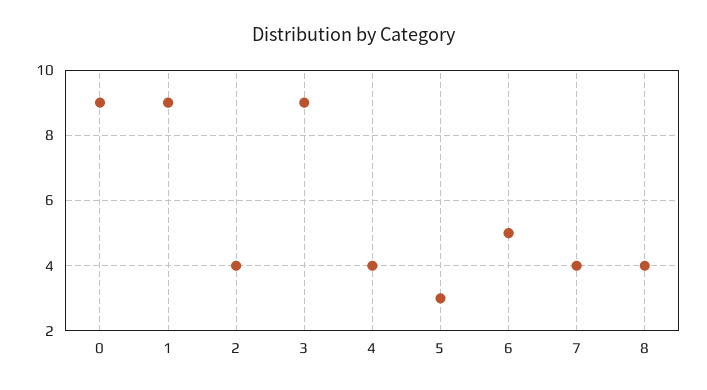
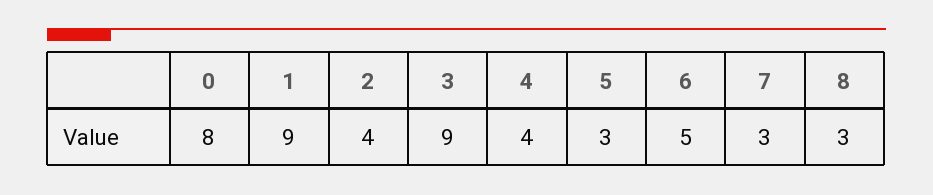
0: 9 -> 8
7: 4 -> 3
8: 4 -> 3

